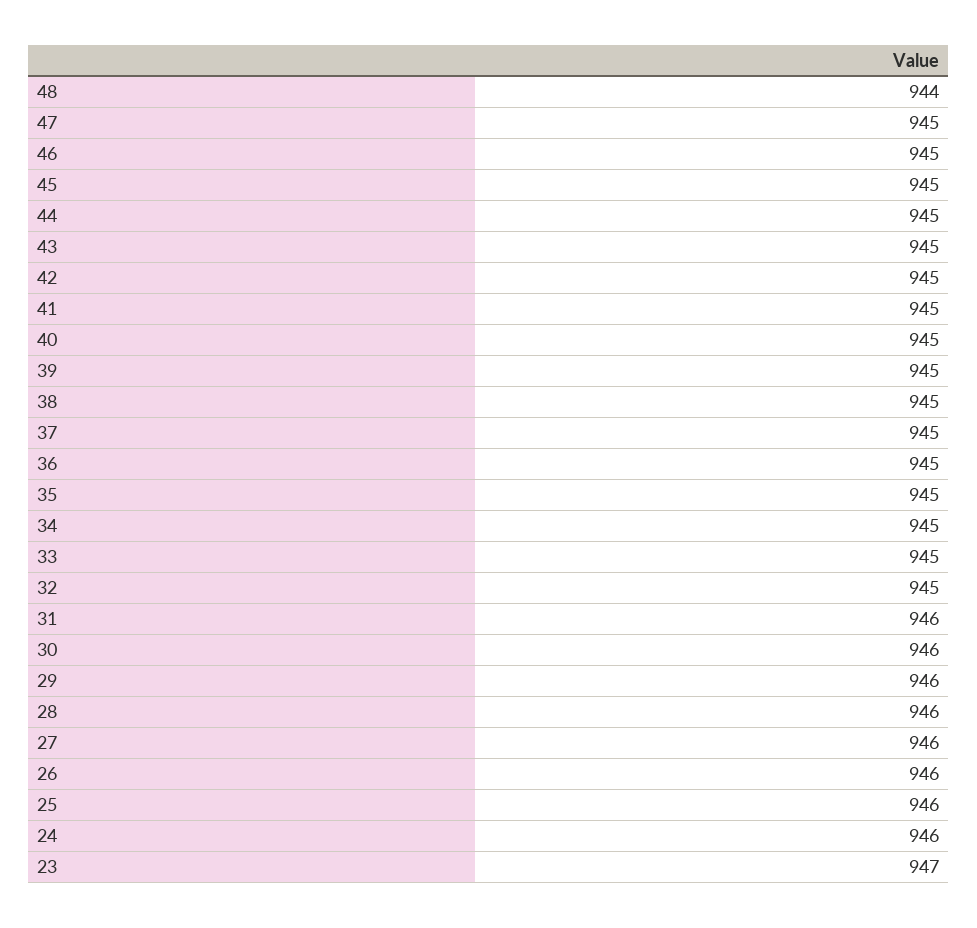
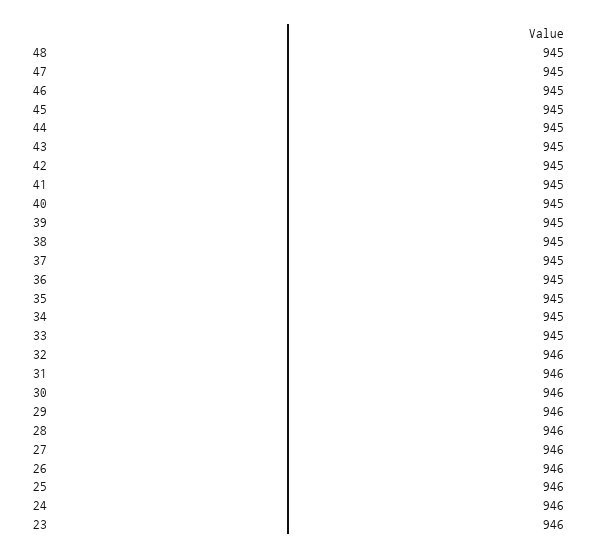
48: 944 -> 945
32: 945 -> 946
23: 947 -> 946

